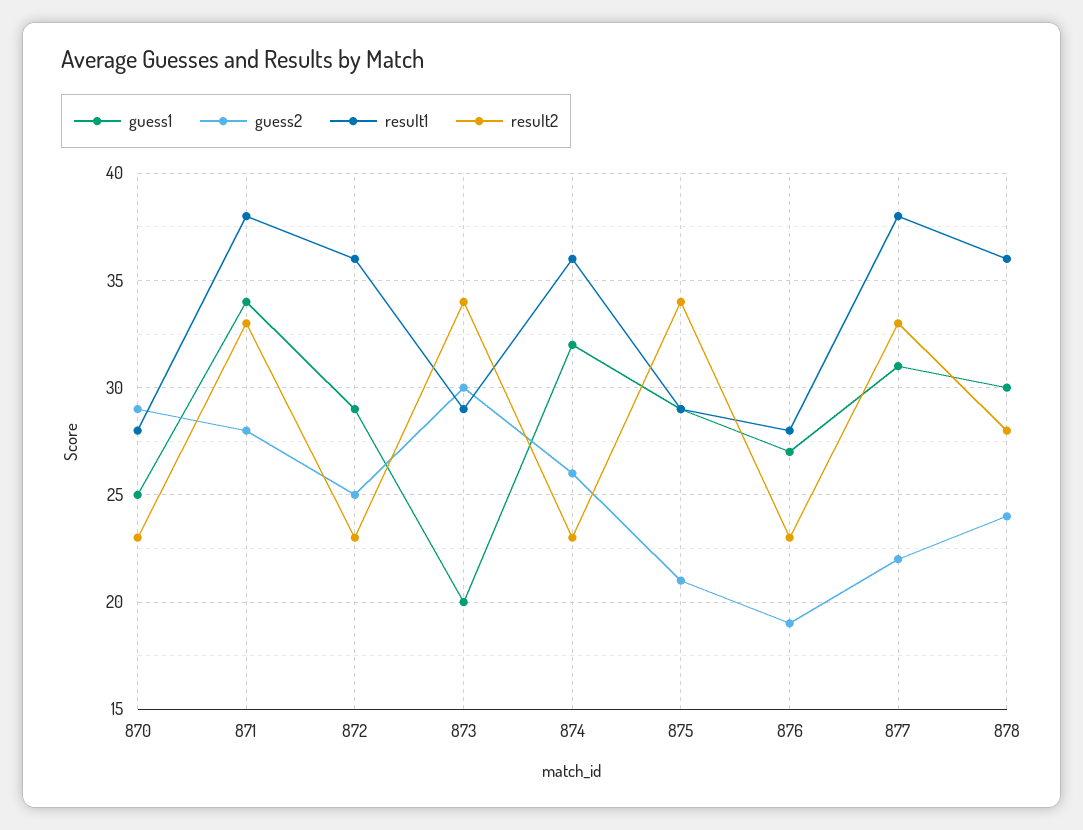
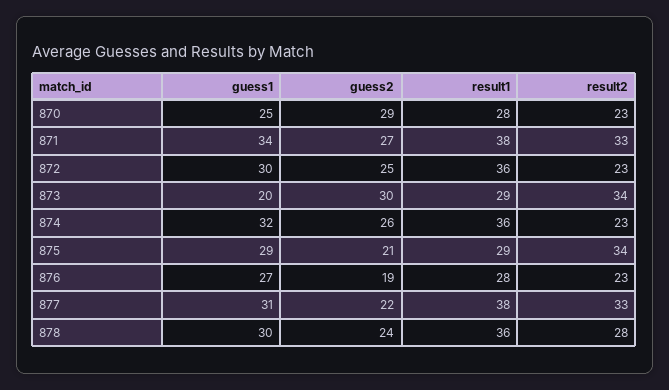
guess2, 871: 28 -> 27
guess1, 872: 29 -> 30

